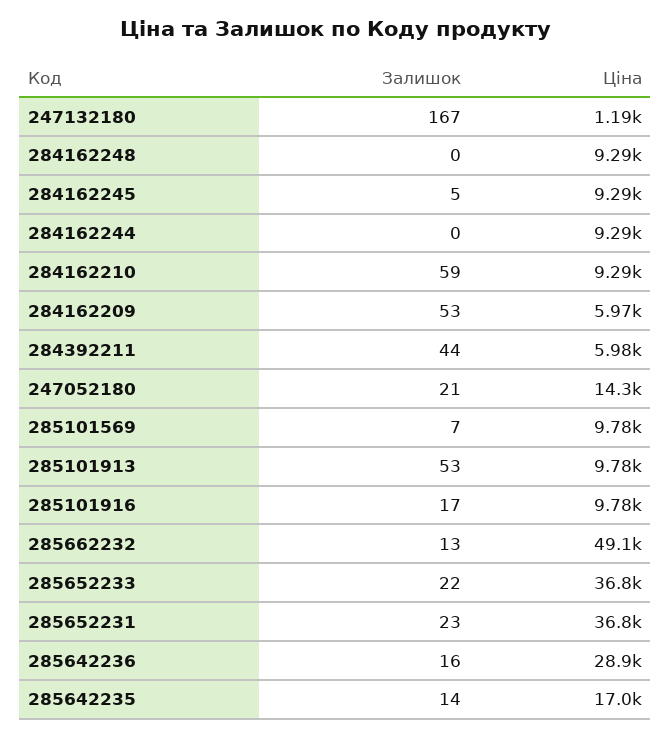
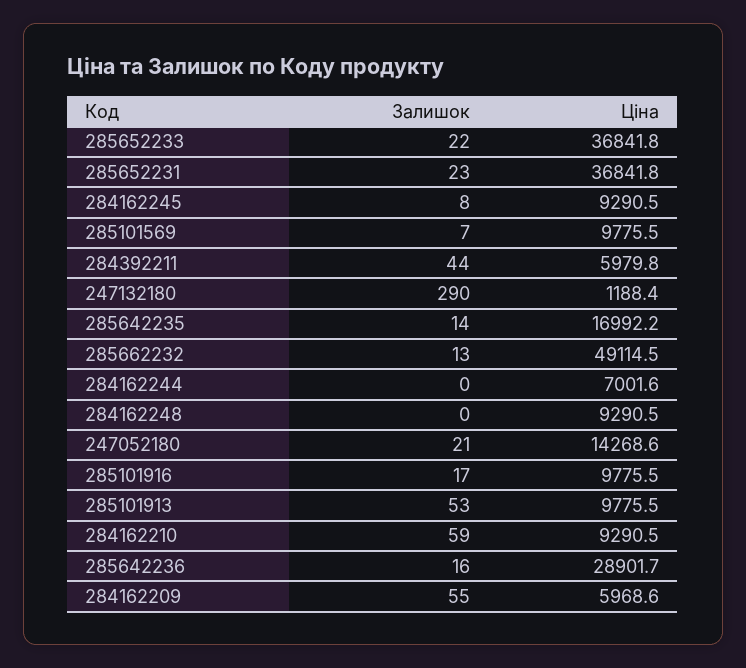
Залишок, 247132180: 167 -> 290
Залишок, 284162245: 5 -> 8
Ціна, 284162244: 9290 -> 7001.6
Залишок, 284162209: 53 -> 55

